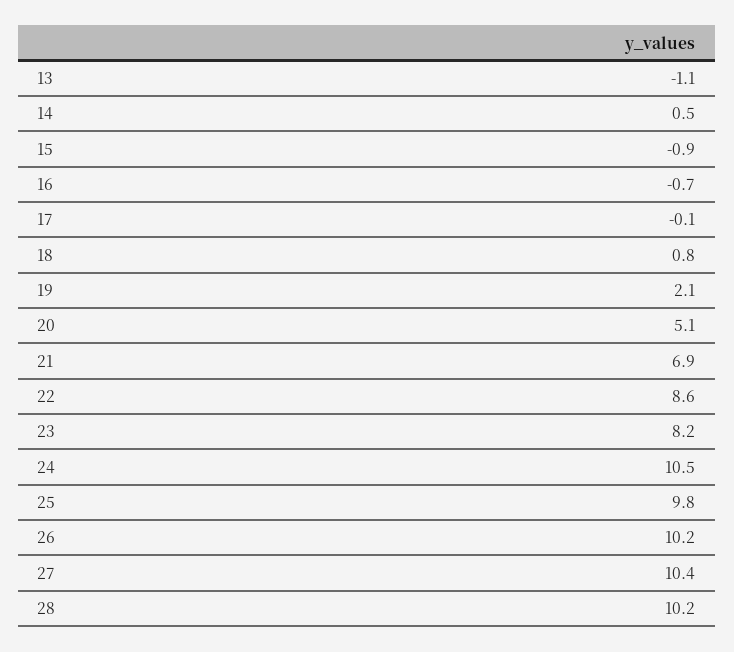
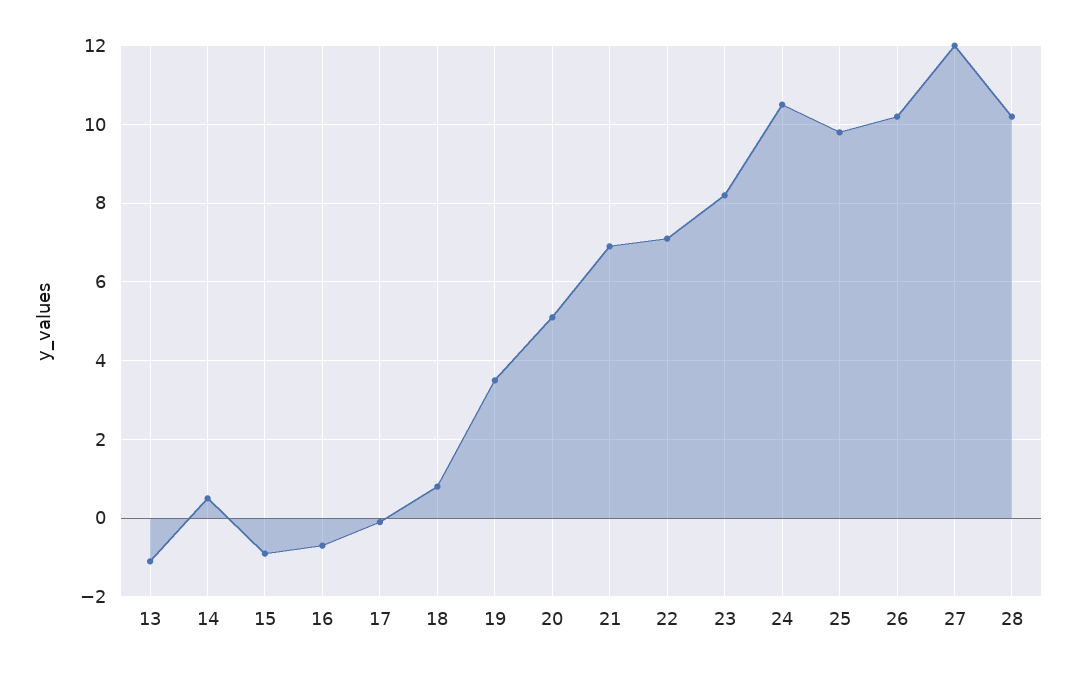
19: 2.1 -> 3.5
22: 8.6 -> 7
27: 10.4 -> 12

